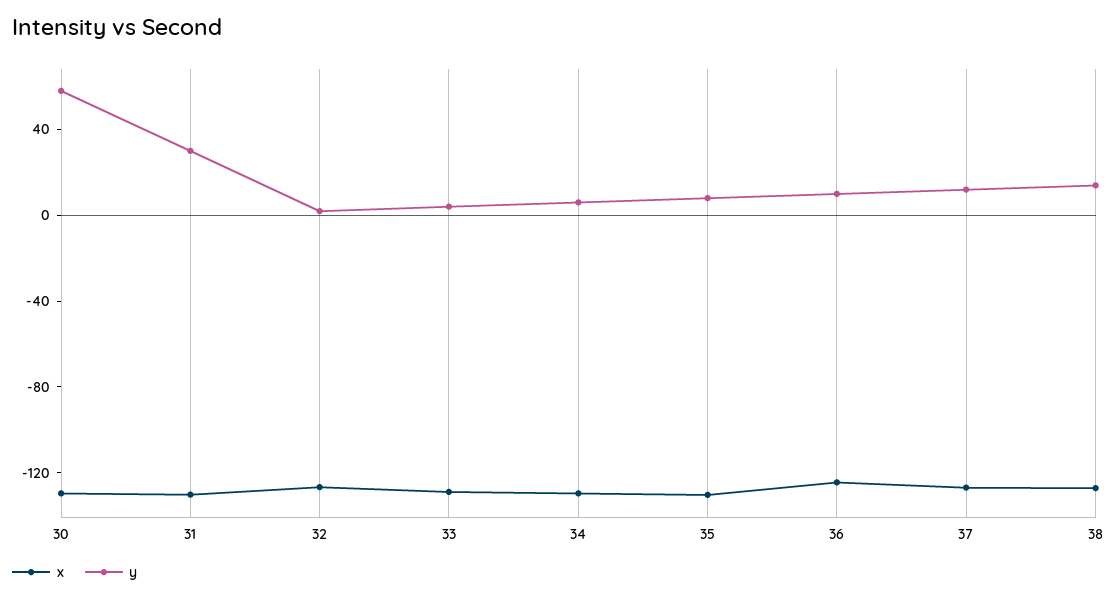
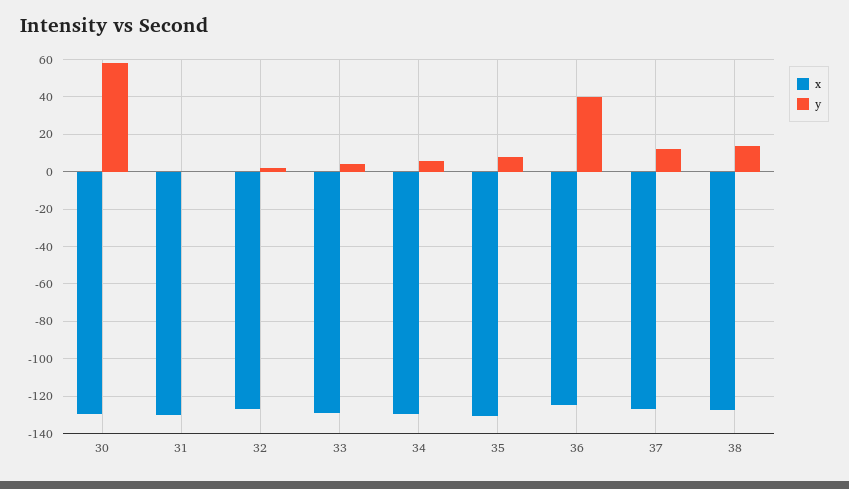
y, 31: 30 -> 0
y, 36: 10 -> 40

